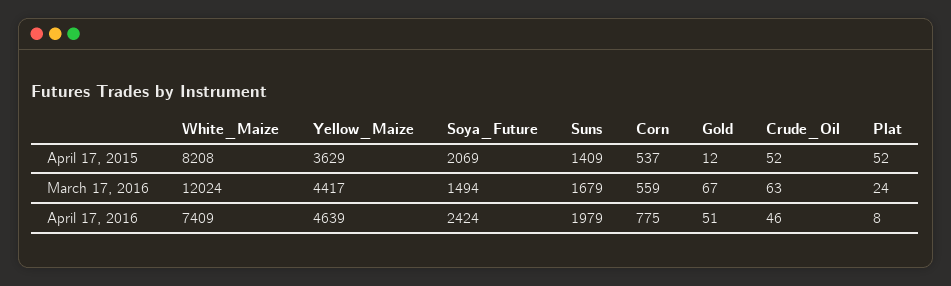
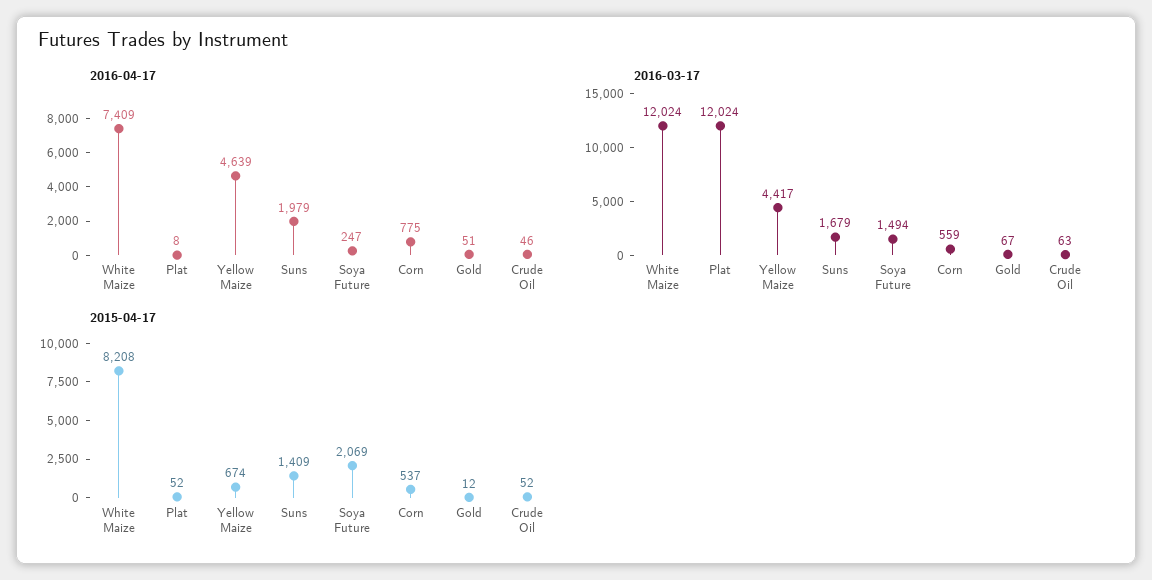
April 17, 2015, Yellow_Maize: 3629 -> 674
March 17, 2016, Plat: 24 -> 12024
April 17, 2016, Soya_Future: 2424 -> 247

